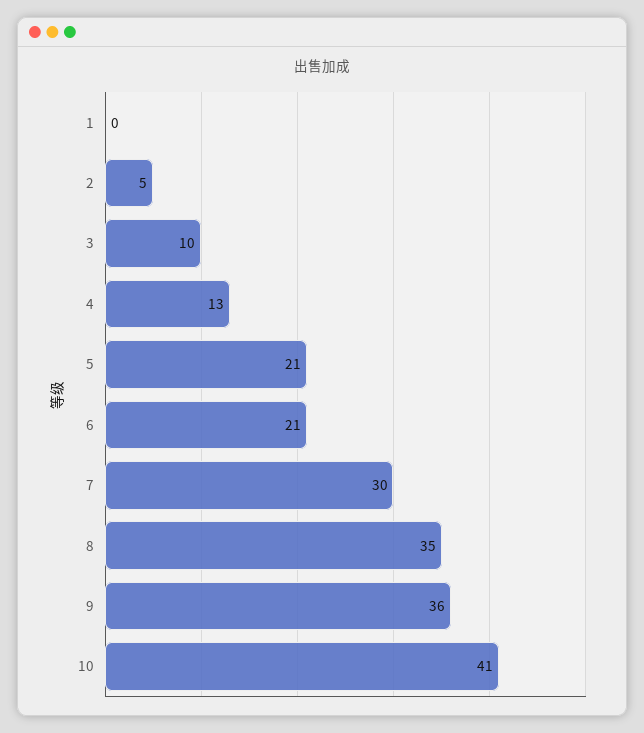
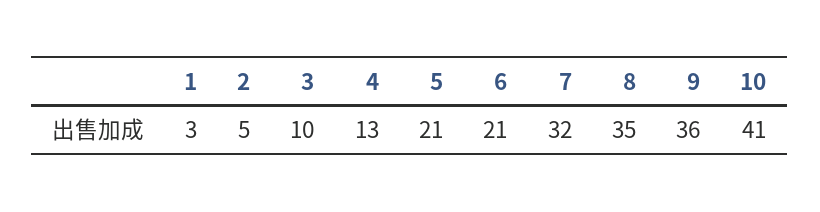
1: 0 -> 3
7: 30 -> 32

